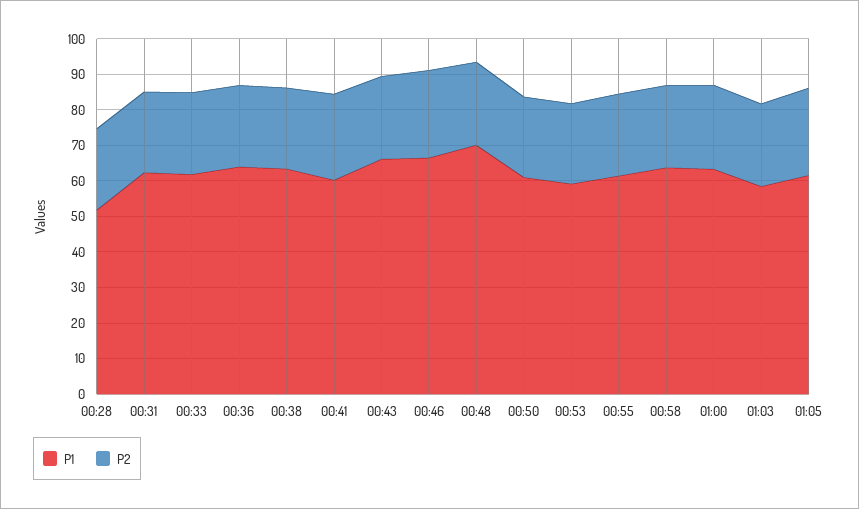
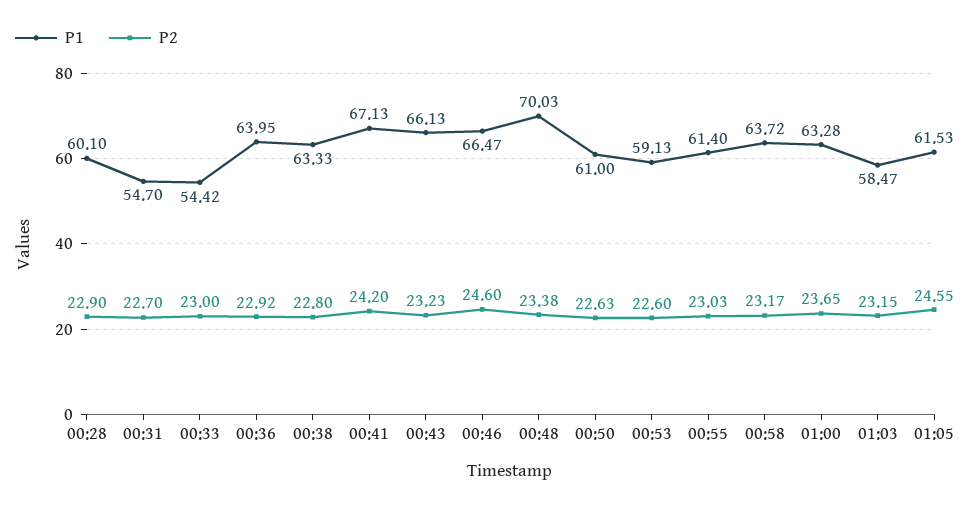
P1, 00:28: 52.5 -> 60.1
P1, 00:31: 62.5 -> 54.7
P1, 00:33: 62.5 -> 54.42
P1, 00:41: 60 -> 67.13

